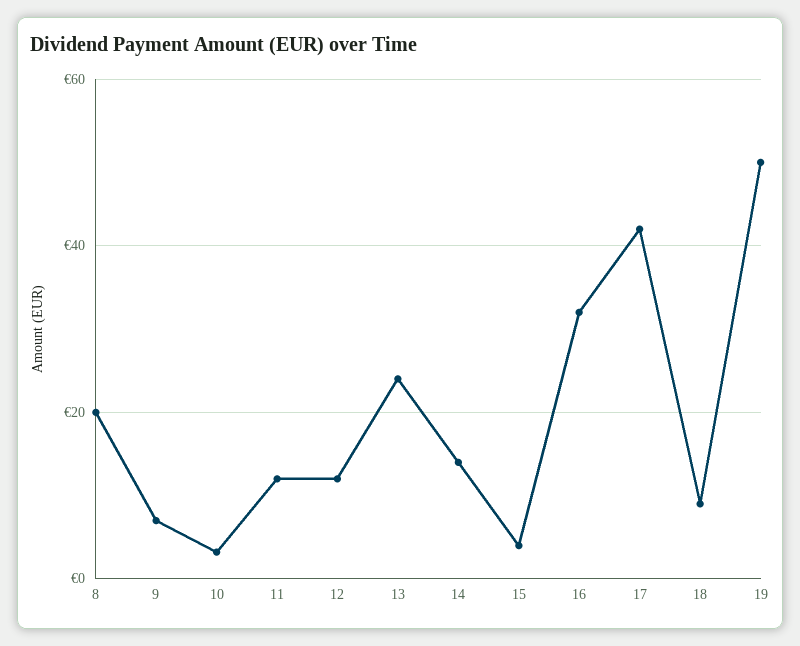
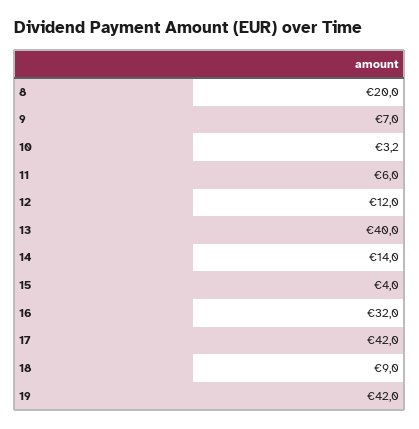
11: 12 -> 6
13: 24 -> 40
19: 50 -> 42

